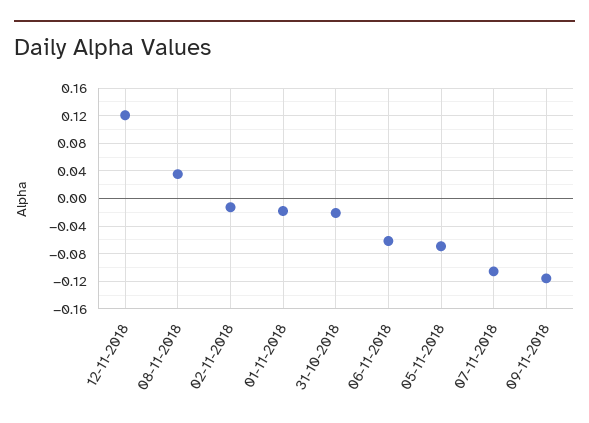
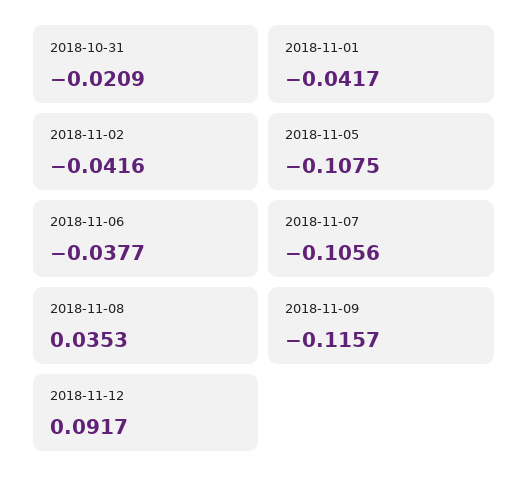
12-11-2018: 0.12 -> 0.0917
02-11-2018: -0.01 -> -0.0416
01-11-2018: -0.02 -> -0.0417
06-11-2018: -0.06 -> -0.0377
05-11-2018: -0.07 -> -0.1075

